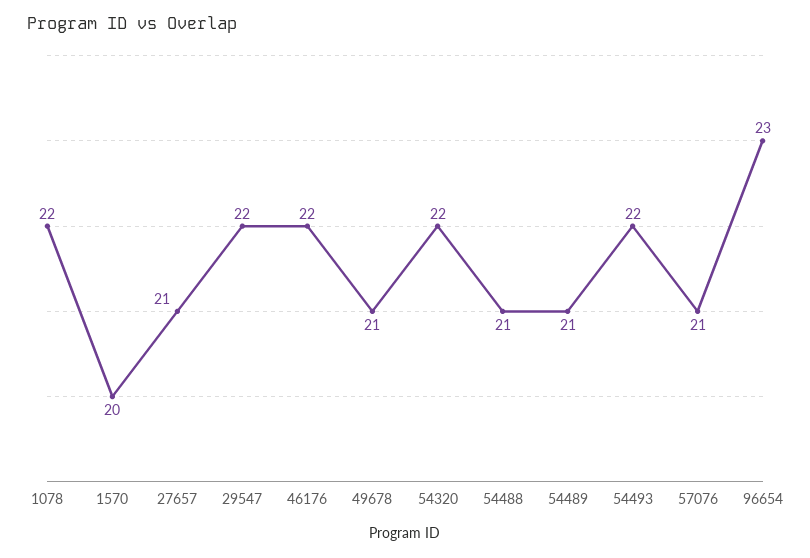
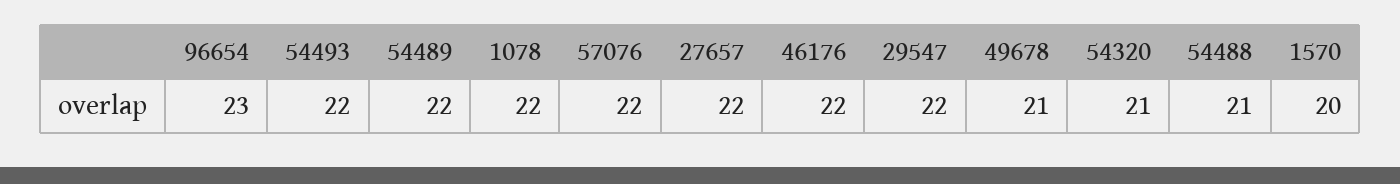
27657: 21 -> 22
54320: 22 -> 21
54489: 21 -> 22
57076: 21 -> 22

